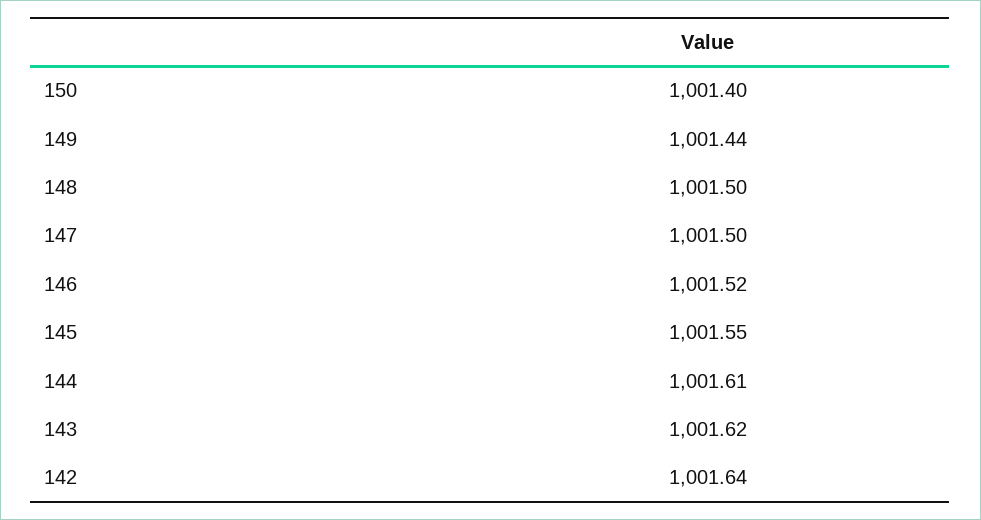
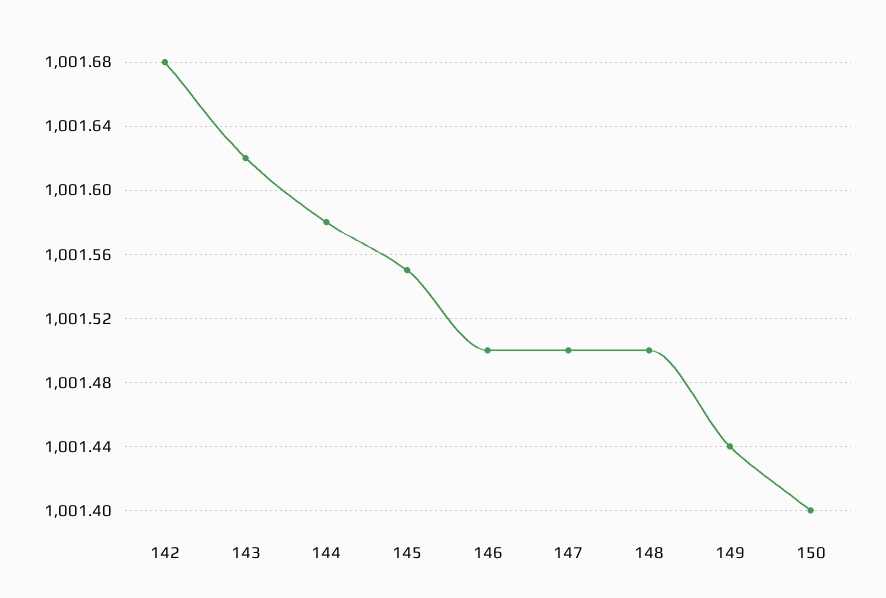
146: 1001.52 -> 1001.5
144: 1001.61 -> 1001.58
142: 1001.64 -> 1001.68

